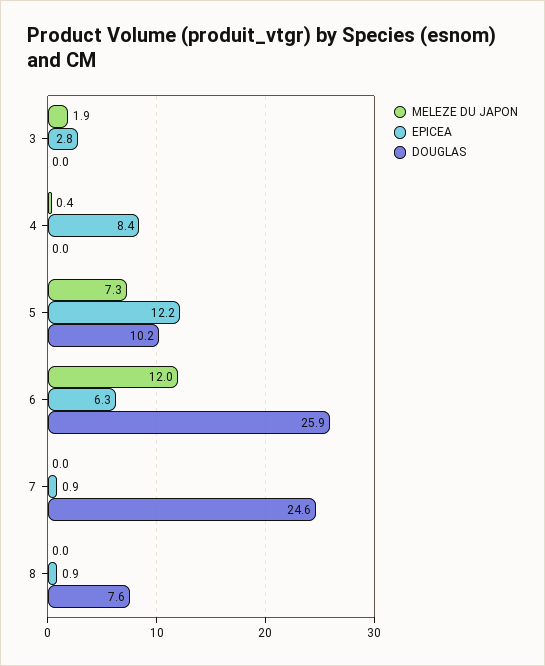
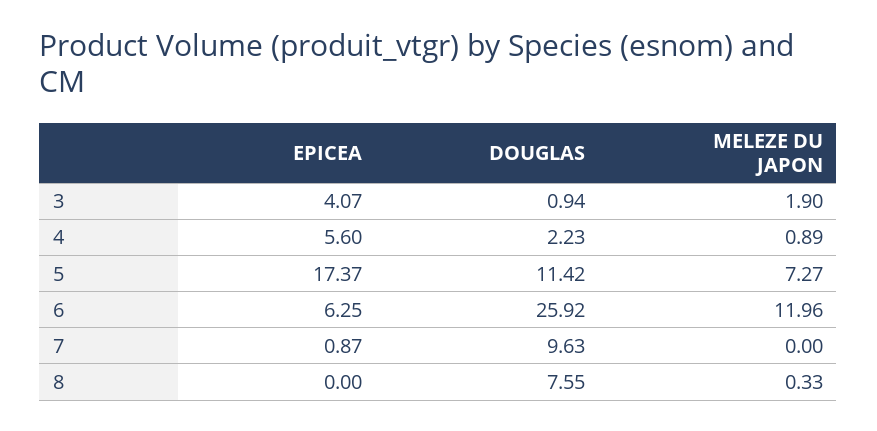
EPICEA, 3: 2.8 -> 4.07
DOUGLAS, 3: 0 -> 0.94
MELEZE DU JAPON, 4: 0.4 -> 0.89
EPICEA, 4: 8.4 -> 5.6
DOUGLAS, 4: 0 -> 2.23
EPICEA, 5: 12.2 -> 17.37
DOUGLAS, 5: 10.2 -> 11.42
DOUGLAS, 7: 24.6 -> 9.63
MELEZE DU JAPON, 8: 0 -> 0.33
EPICEA, 8: 0.9 -> 0

